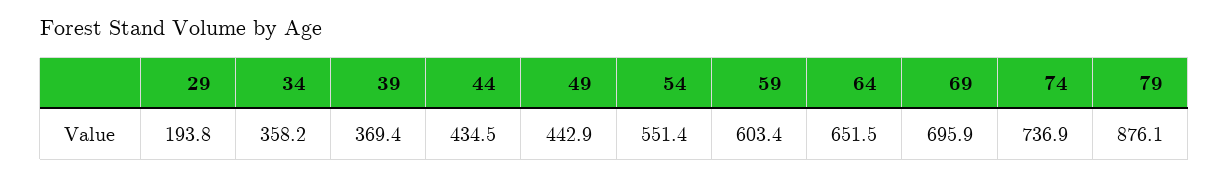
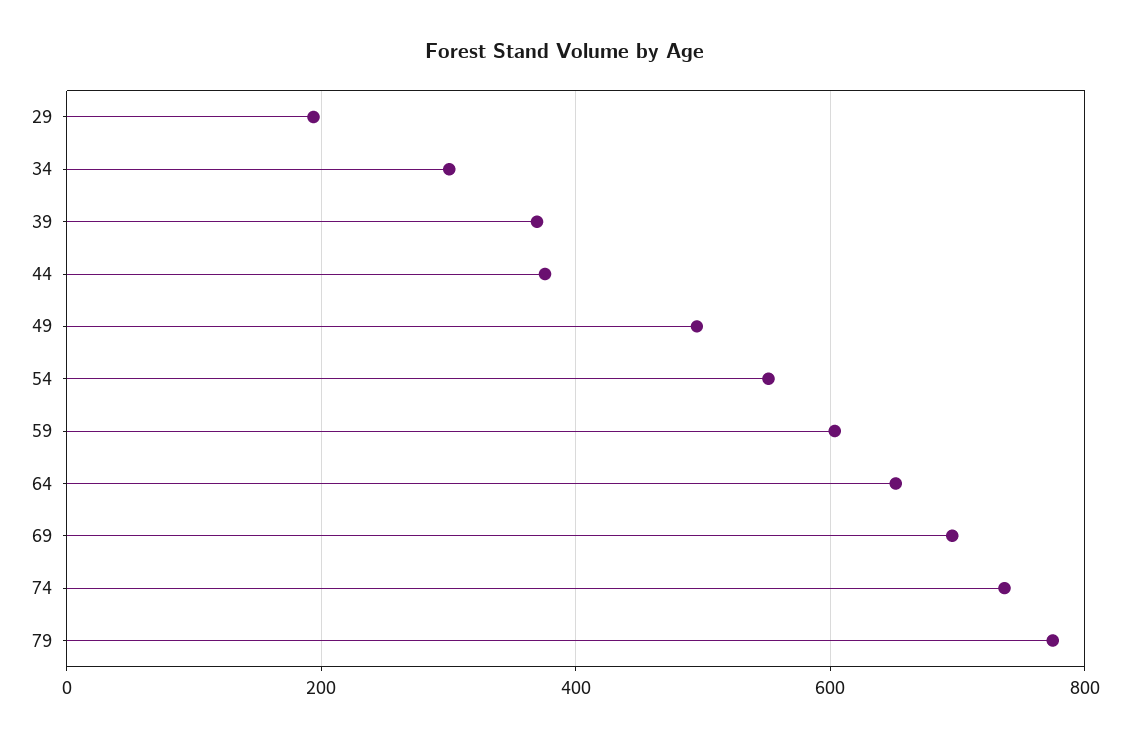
34: 358.2 -> 300
44: 434.5 -> 380
49: 442.9 -> 500
79: 876.1 -> 780

